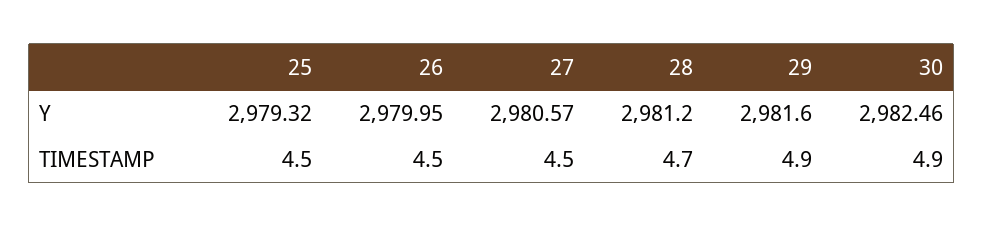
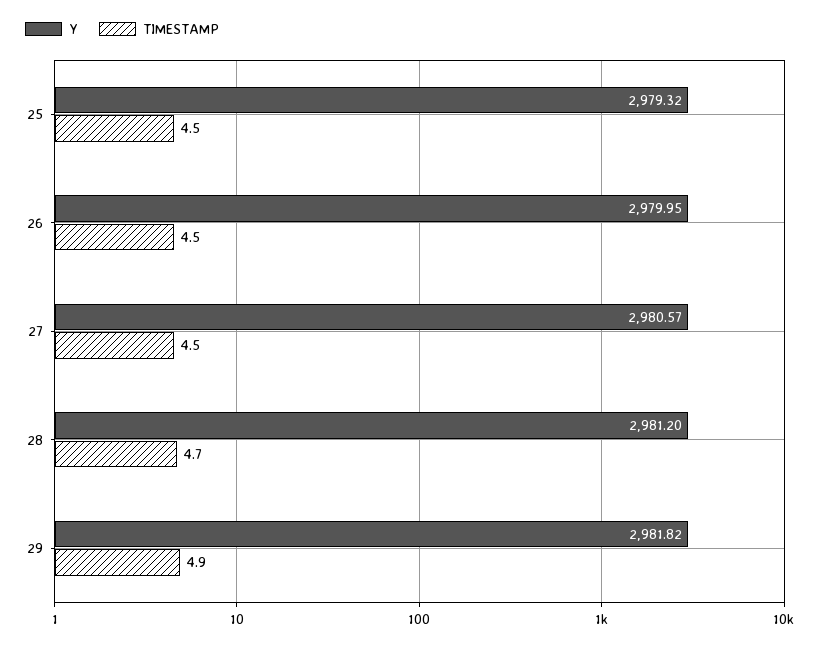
Y, 29: 2981.6 -> 2981.82
Y, 30: 2982.46 -> none
TIMESTAMP, 30: 4.9 -> none

